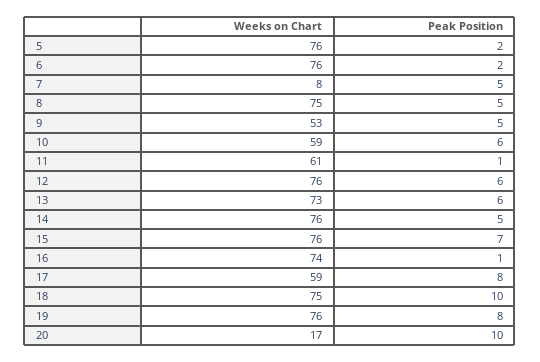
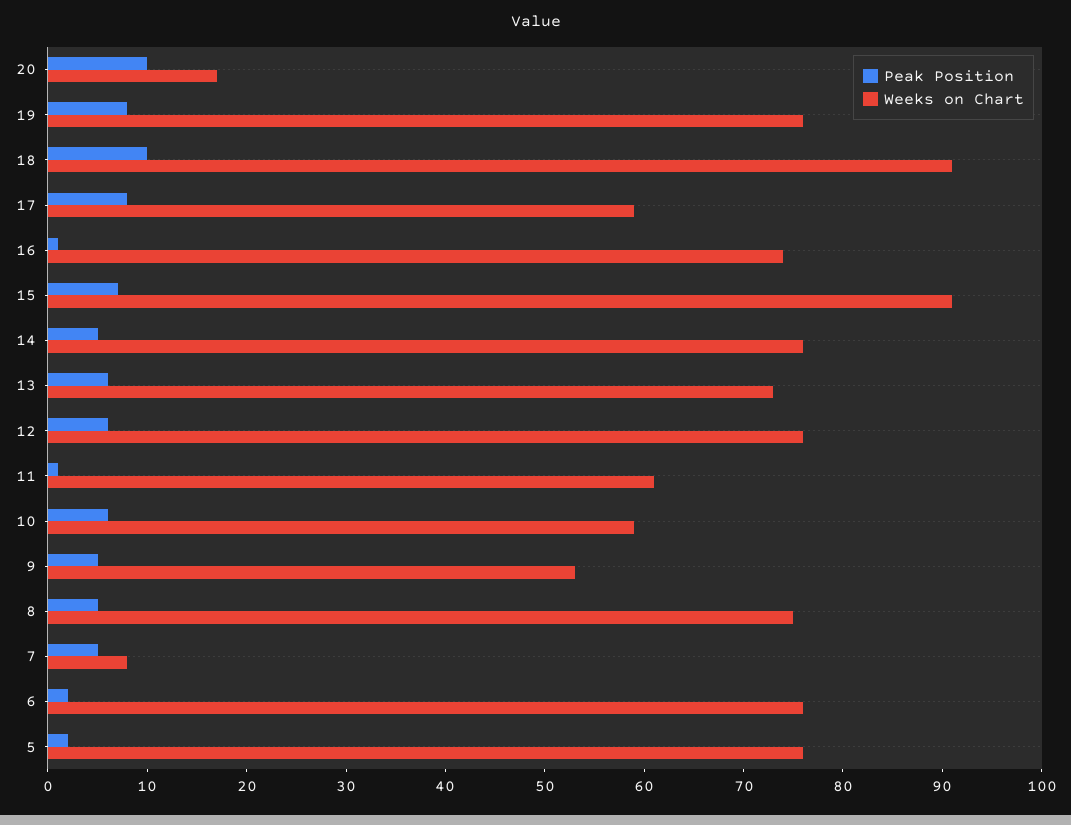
Weeks on Chart, 15: 76 -> 91
Weeks on Chart, 18: 75 -> 91

